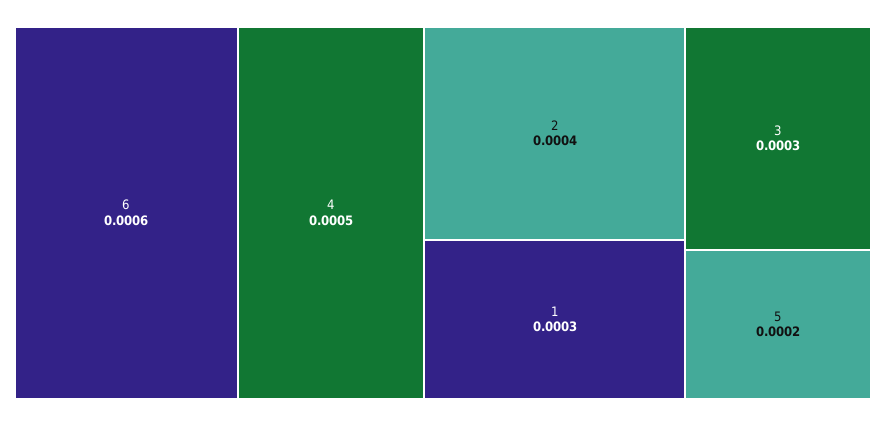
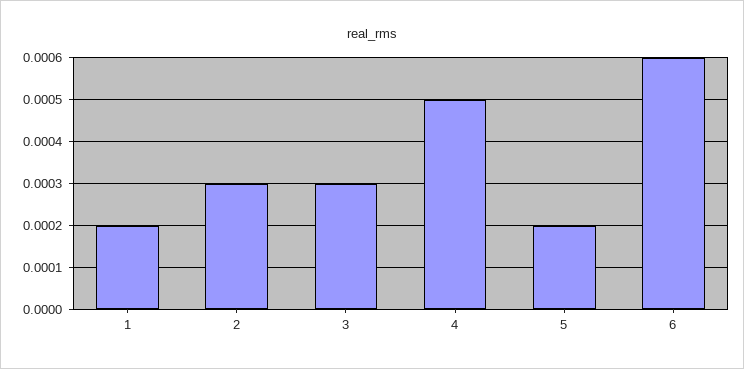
2: 0.0004 -> 0.0003
1: 0.0003 -> 0.0002

